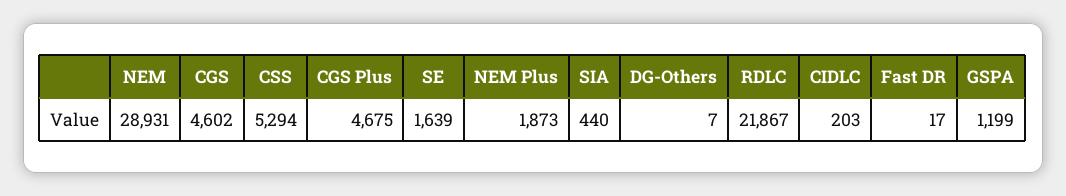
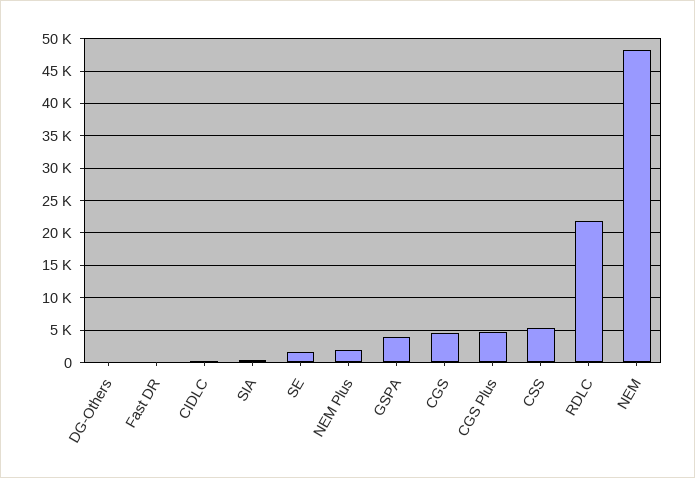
NEM: 28931 -> 48000
GSPA: 1199 -> 4000

